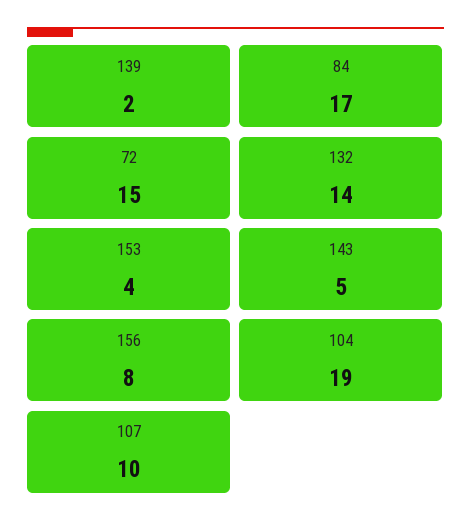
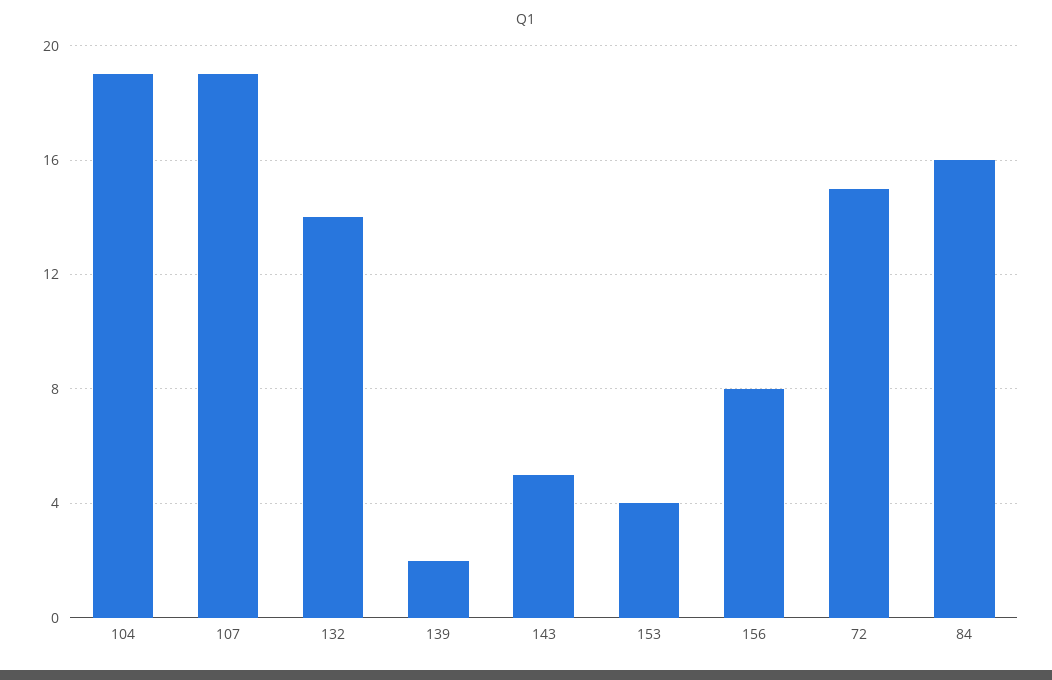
84: 17 -> 16
107: 10 -> 19

